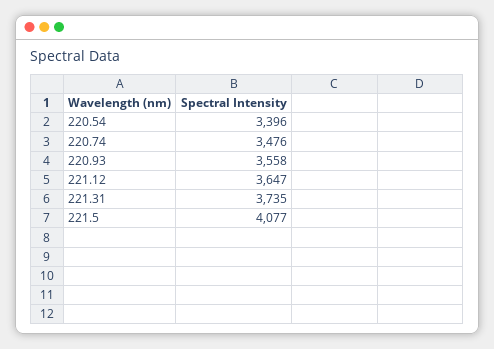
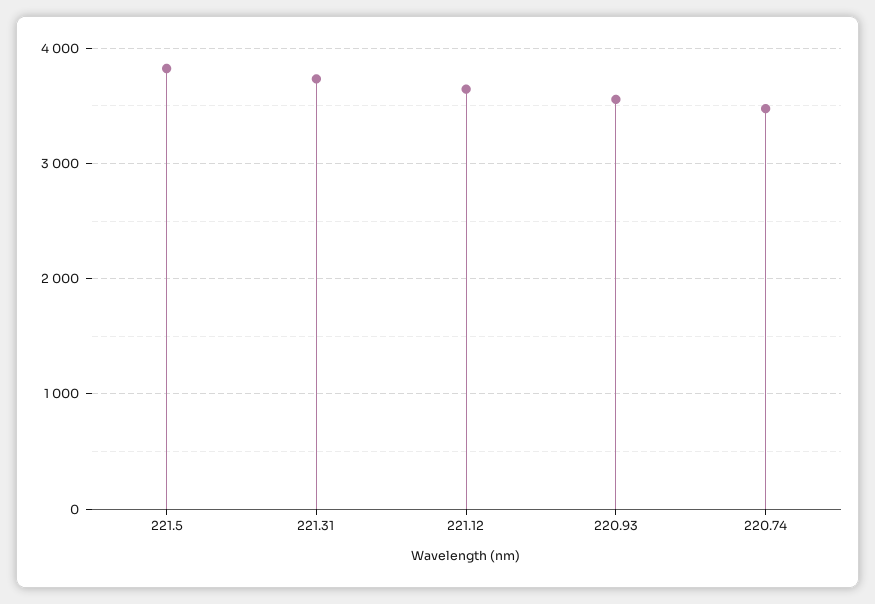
220.54: 3396 -> none
221.5: 4077 -> 3800

